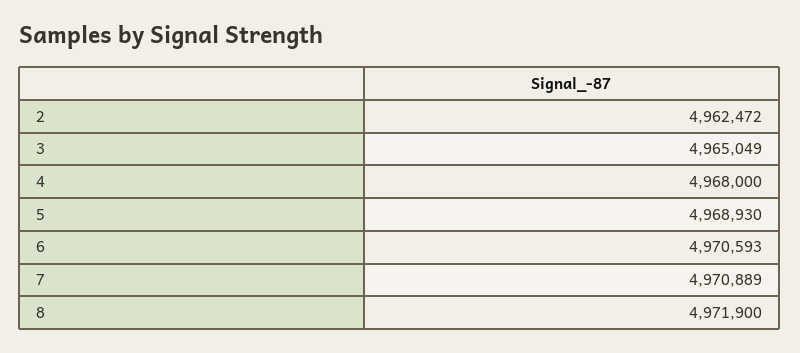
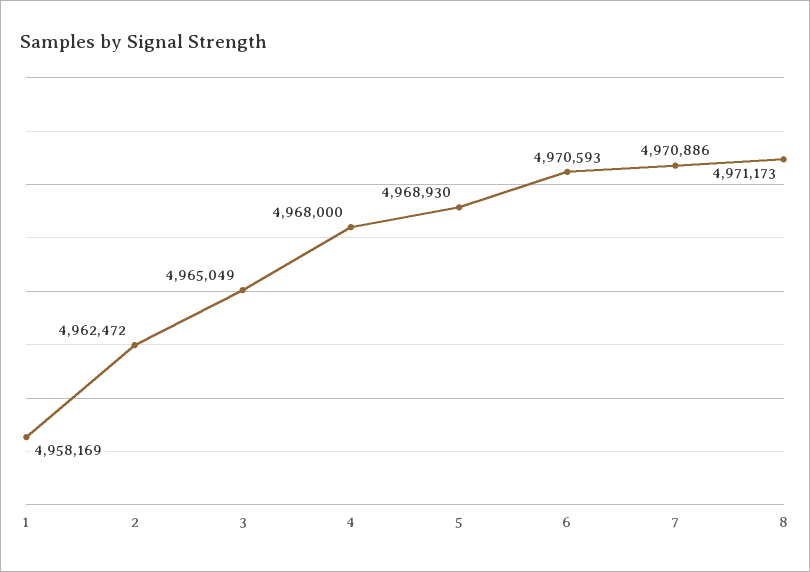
7: 4970889 -> 4970886
8: 4971900 -> 4971173
1: none -> 4958169

